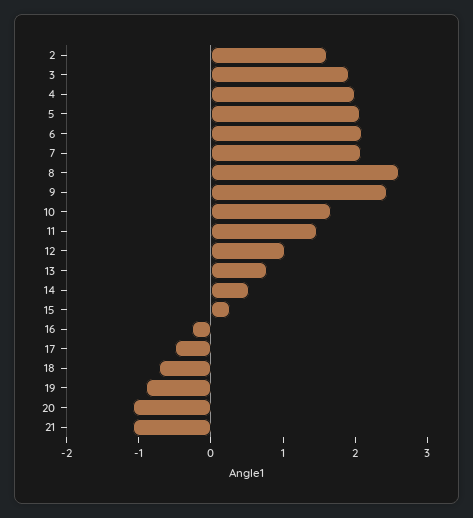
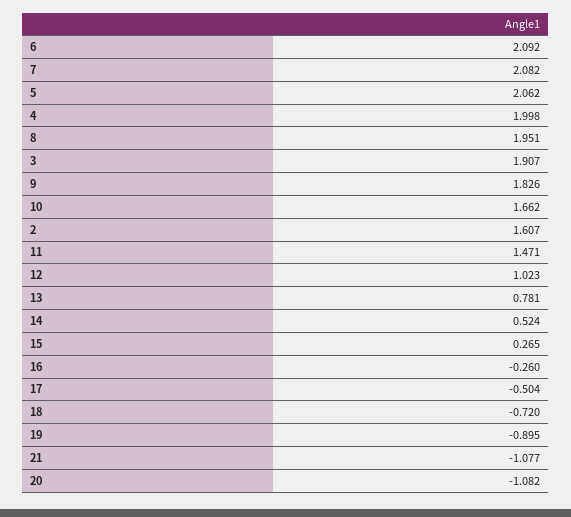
8: 2.6 -> 1.951
9: 2.4 -> 1.826

